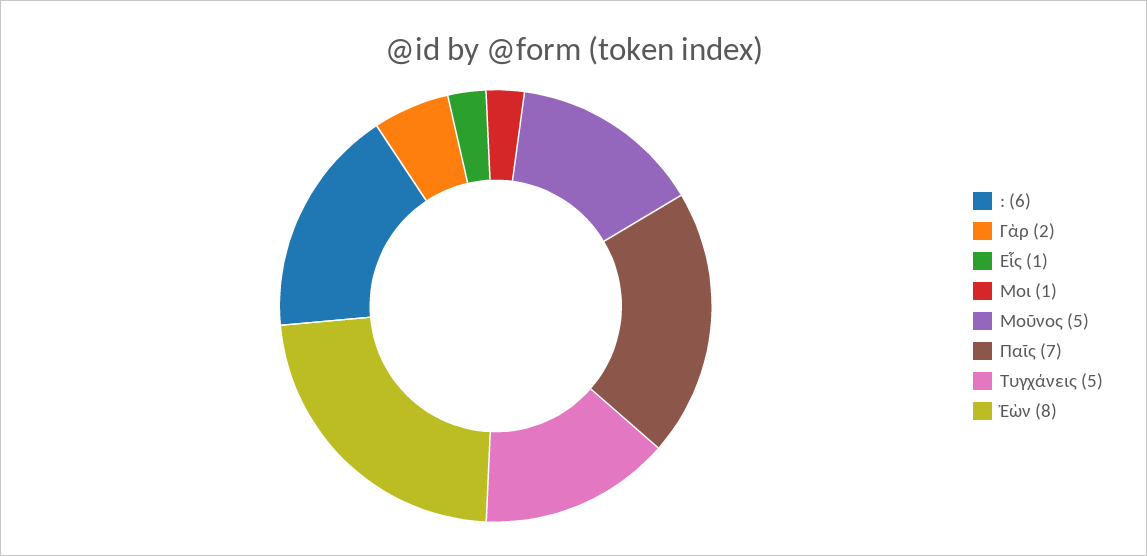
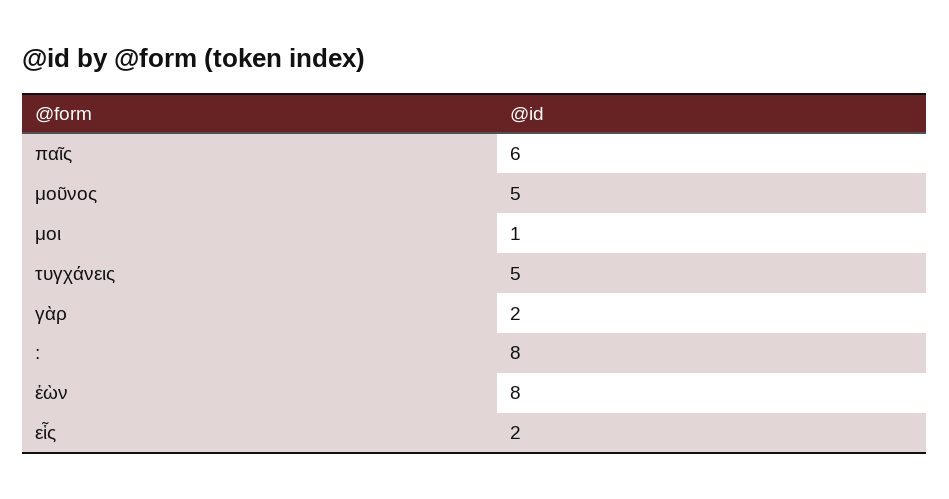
:: 6 -> 8
Εἷς: 1 -> 2
Παῖς: 7 -> 6

